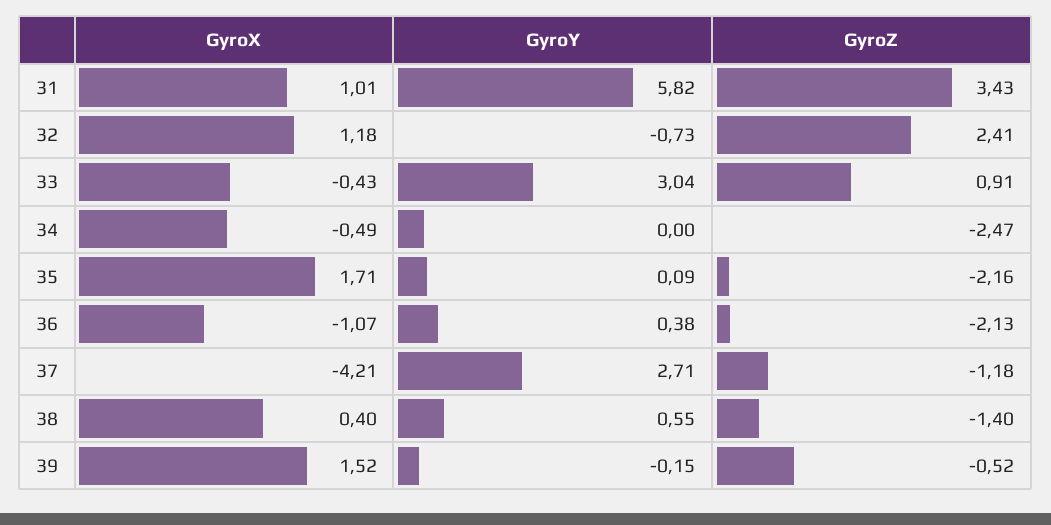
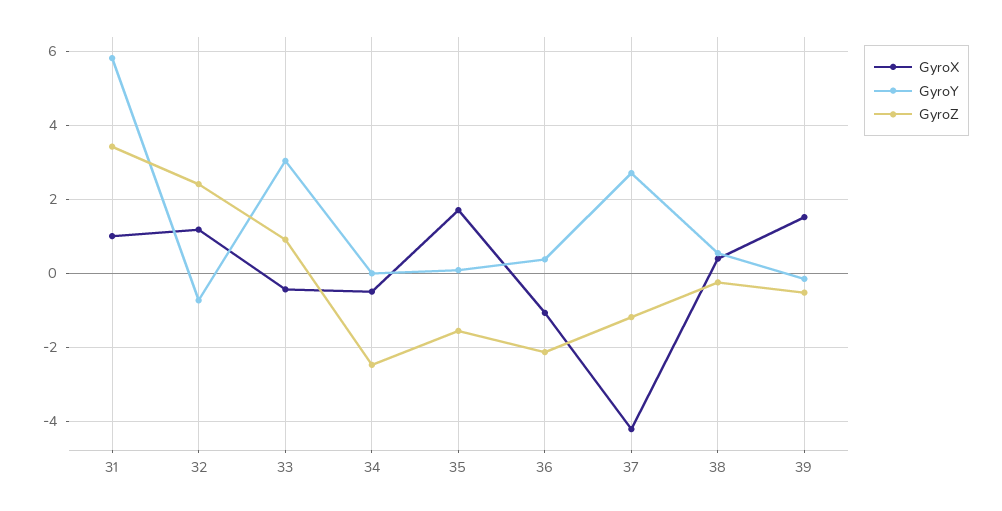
GyroZ, 35: -2.16 -> -1.6
GyroZ, 38: -1.4 -> -0.2

